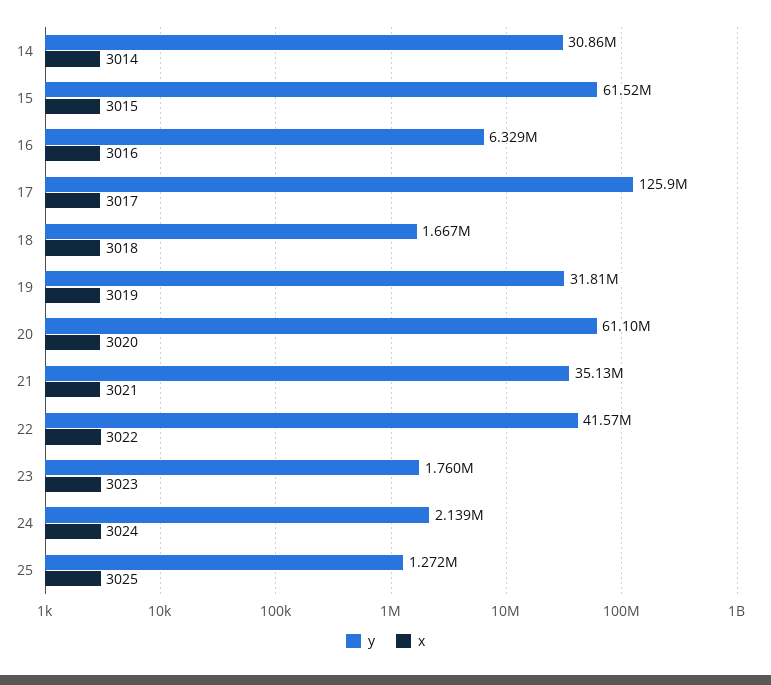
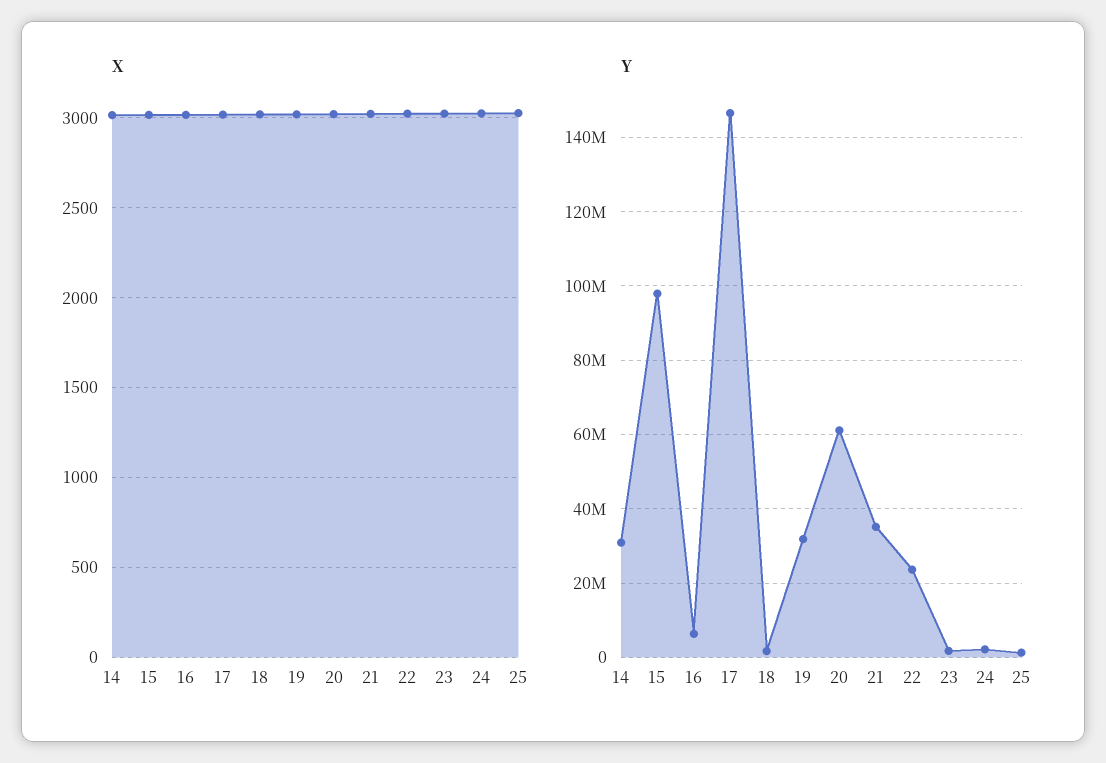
y, 15: 61520000 -> 98000000
y, 17: 125900000 -> 146000000
y, 22: 41570000 -> 24000000

